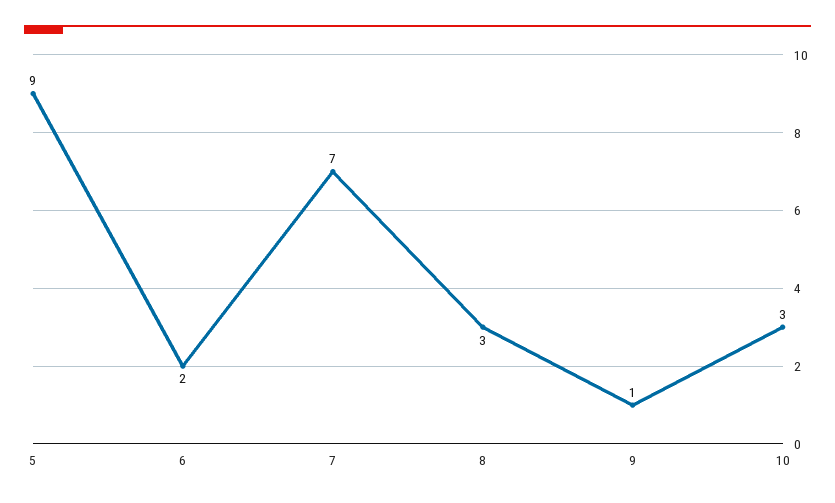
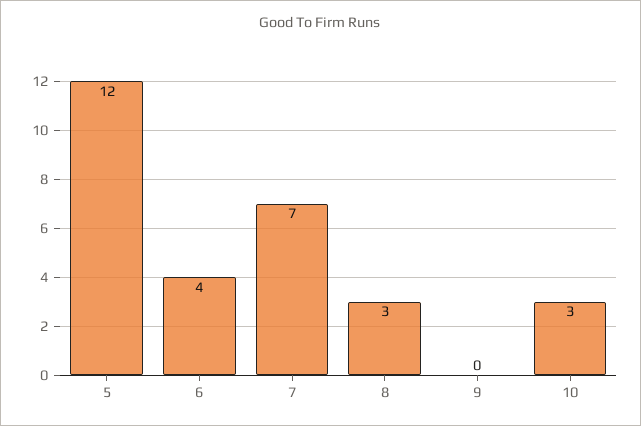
5: 9 -> 12
6: 2 -> 4
9: 1 -> 0

